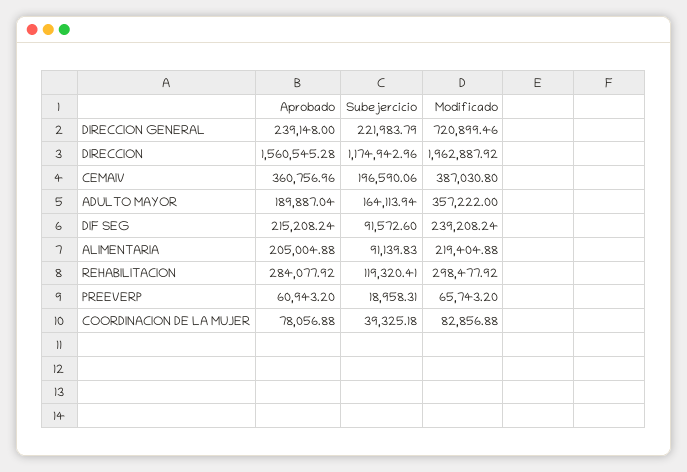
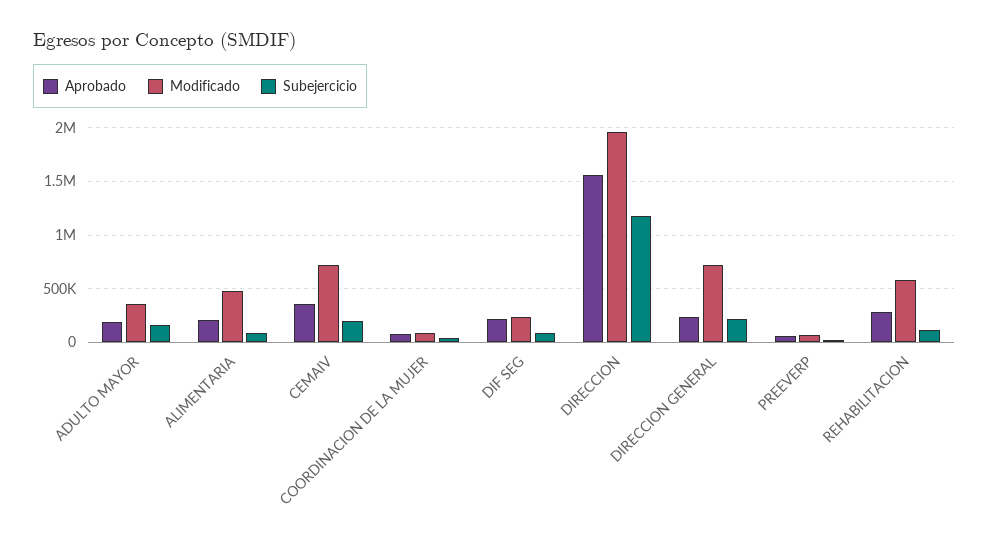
Modificado, CEMAIV: 387030.8 -> 700000
Modificado, ALIMENTARIA: 219404.88 -> 500000
Modificado, REHABILITACION: 298477.92 -> 600000

